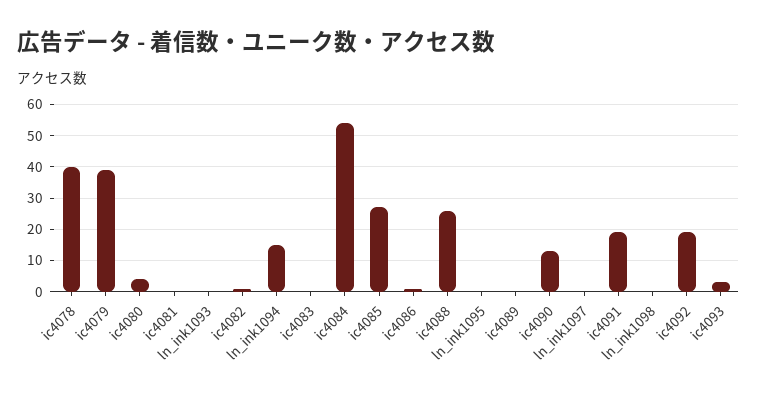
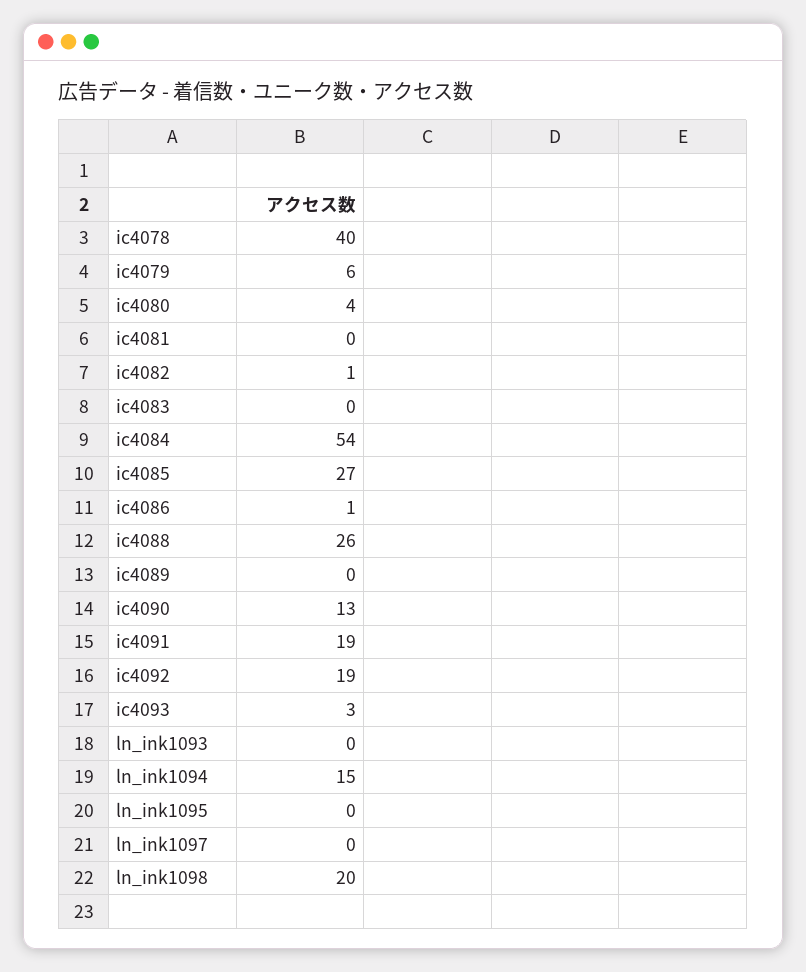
ic4079: 40 -> 6
ln_ink1098: 0 -> 20

